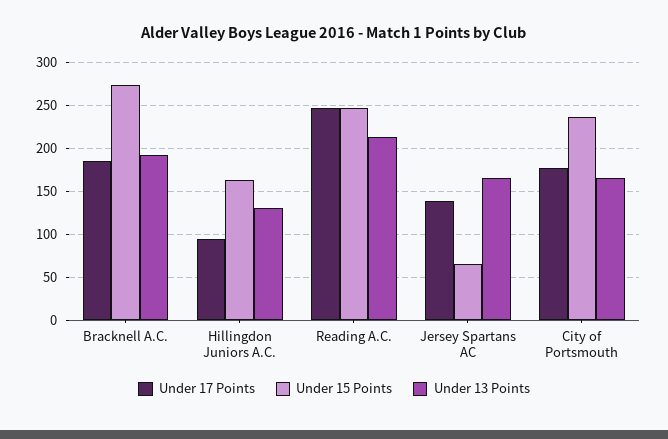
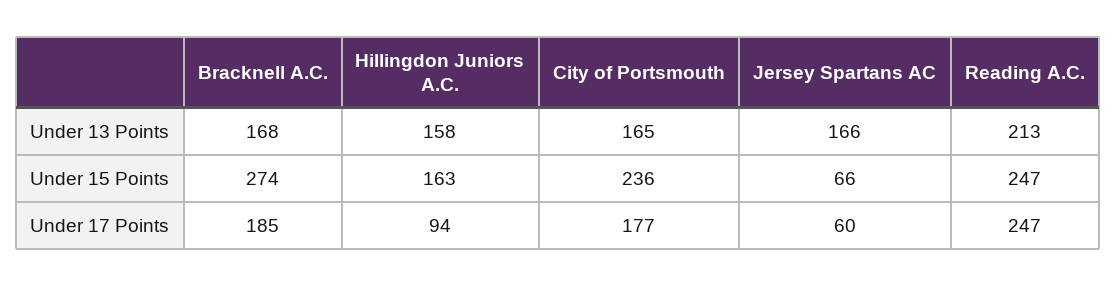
Under 13 Points, Bracknell A.C.: 190 -> 168
Under 13 Points, Hillingdon Juniors A.C.: 130 -> 158
Under 17 Points, Jersey Spartans AC: 140 -> 60

